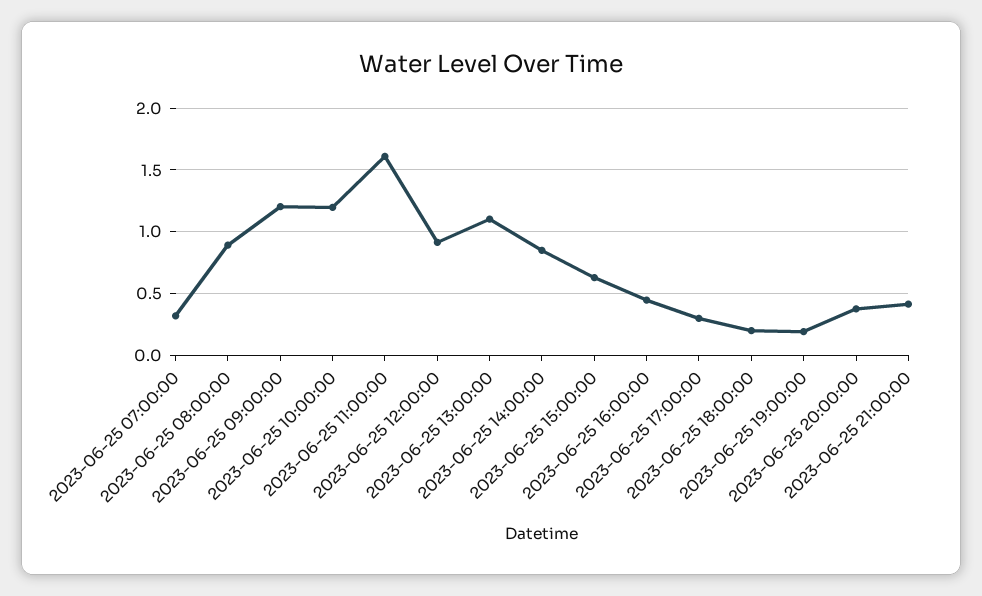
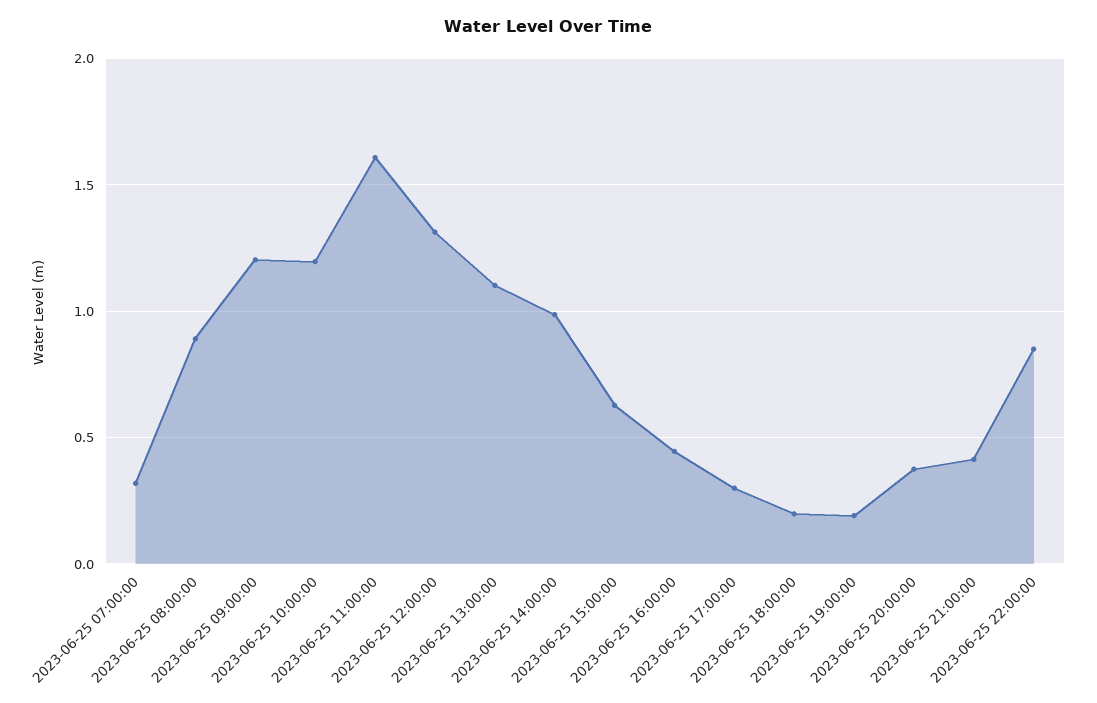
2023-06-25 12:00:00: 0.9 -> 1.3
2023-06-25 14:00:00: 0.85 -> 1
2023-06-25 22:00:00: none -> 0.85

